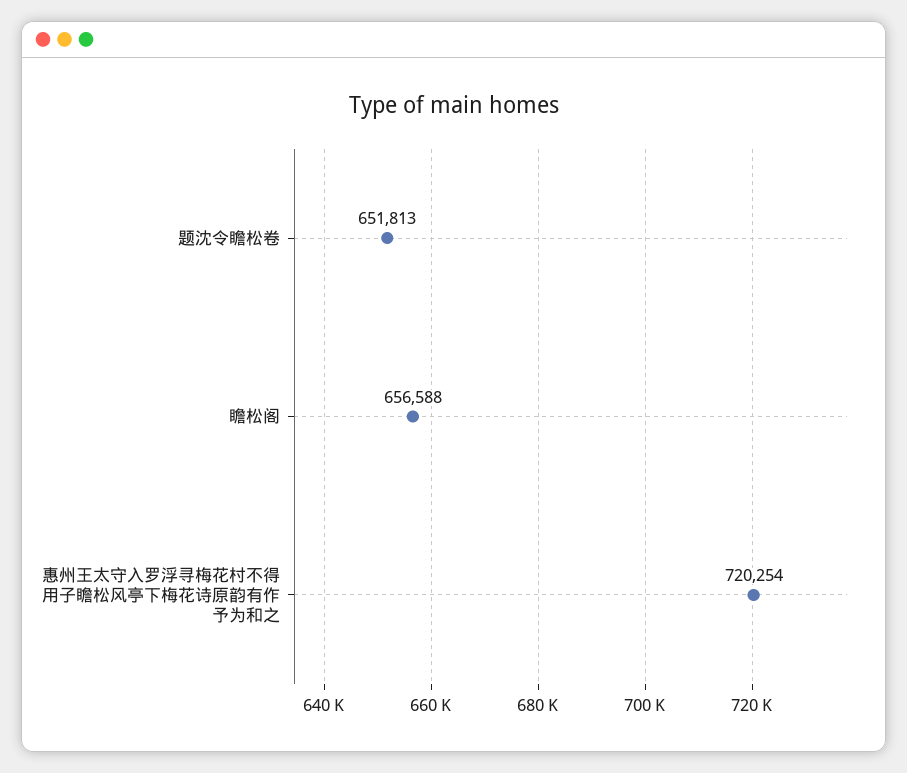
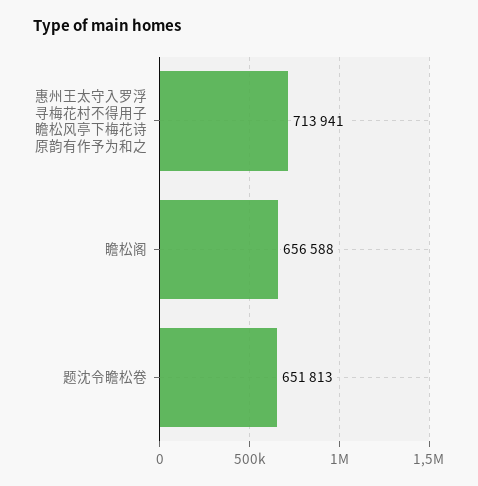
惠州王太守入罗浮寻梅花村不得用子瞻松风亭下梅花诗原韵有作予为和之: 720254 -> 713941

